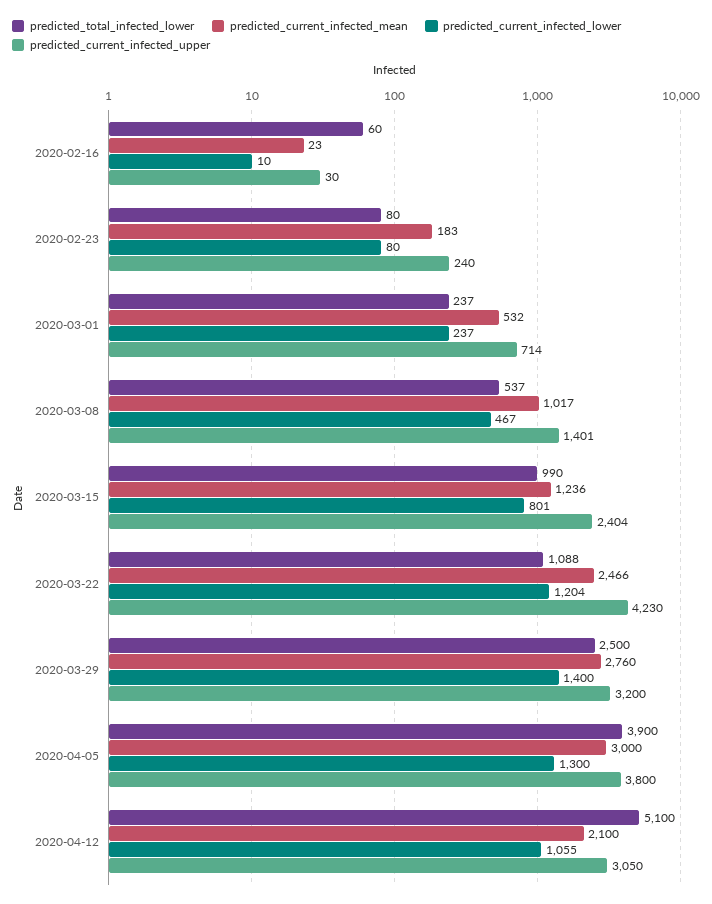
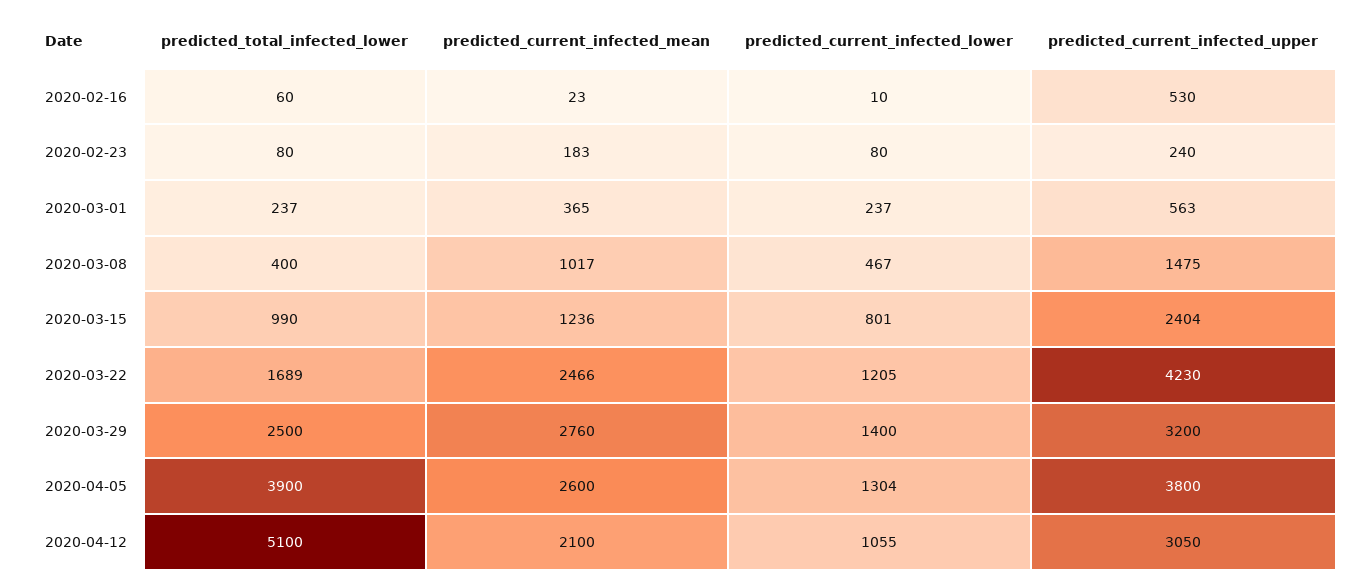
predicted_current_infected_upper, 2020-02-16: 30 -> 530
predicted_current_infected_mean, 2020-03-01: 532 -> 365
predicted_current_infected_upper, 2020-03-01: 714 -> 563
predicted_total_infected_lower, 2020-03-08: 537 -> 400
predicted_current_infected_upper, 2020-03-08: 1401 -> 1475
predicted_total_infected_lower, 2020-03-22: 1088 -> 1689
predicted_current_infected_lower, 2020-03-22: 1204 -> 1205
predicted_current_infected_mean, 2020-04-05: 3000 -> 2600
predicted_current_infected_lower, 2020-04-05: 1300 -> 1304

